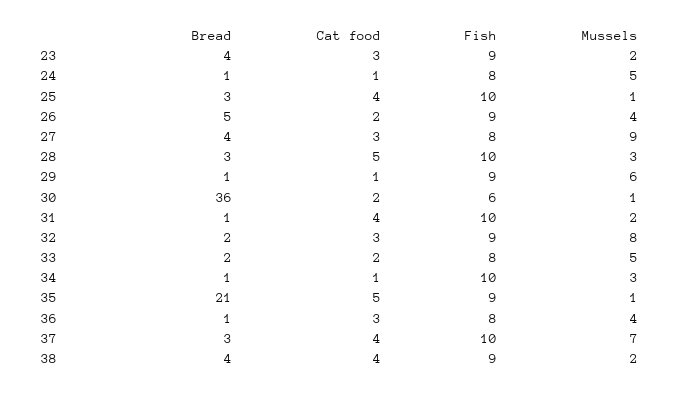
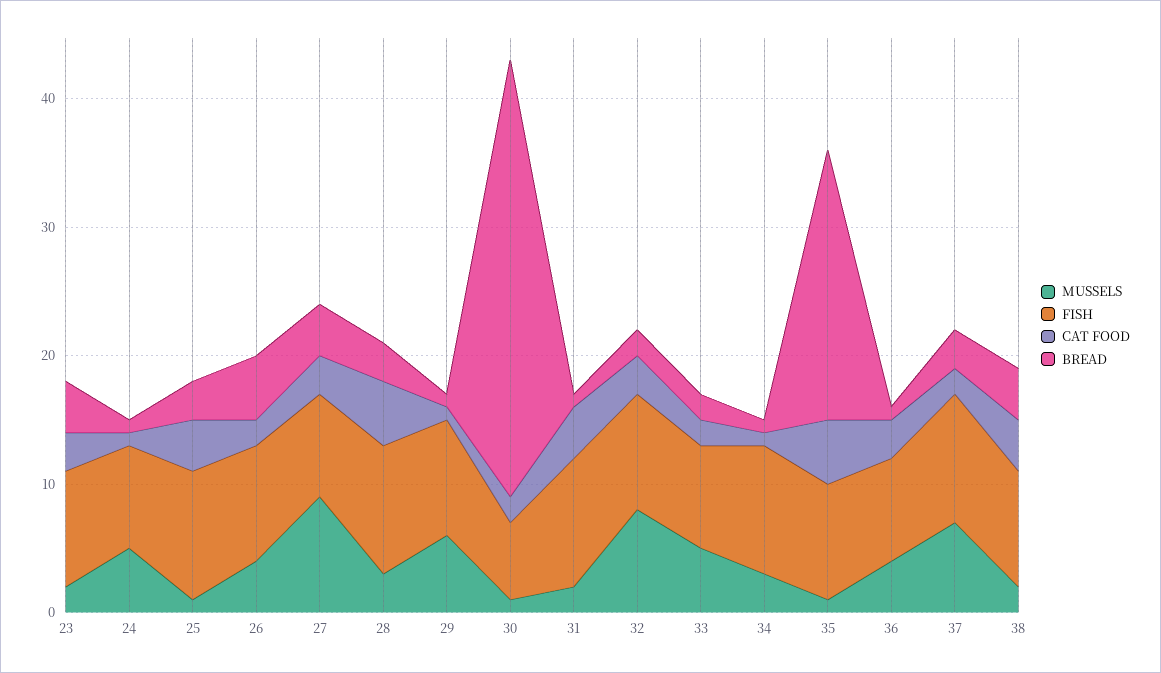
Bread, 30: 36 -> 34
Cat food, 37: 4 -> 2

